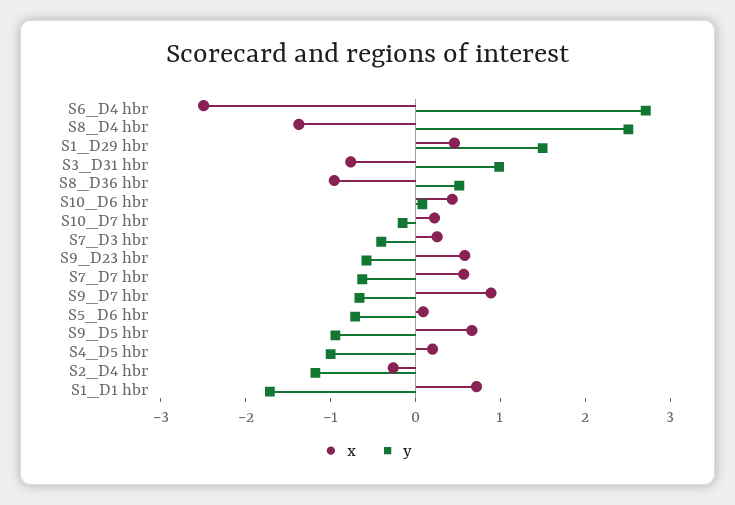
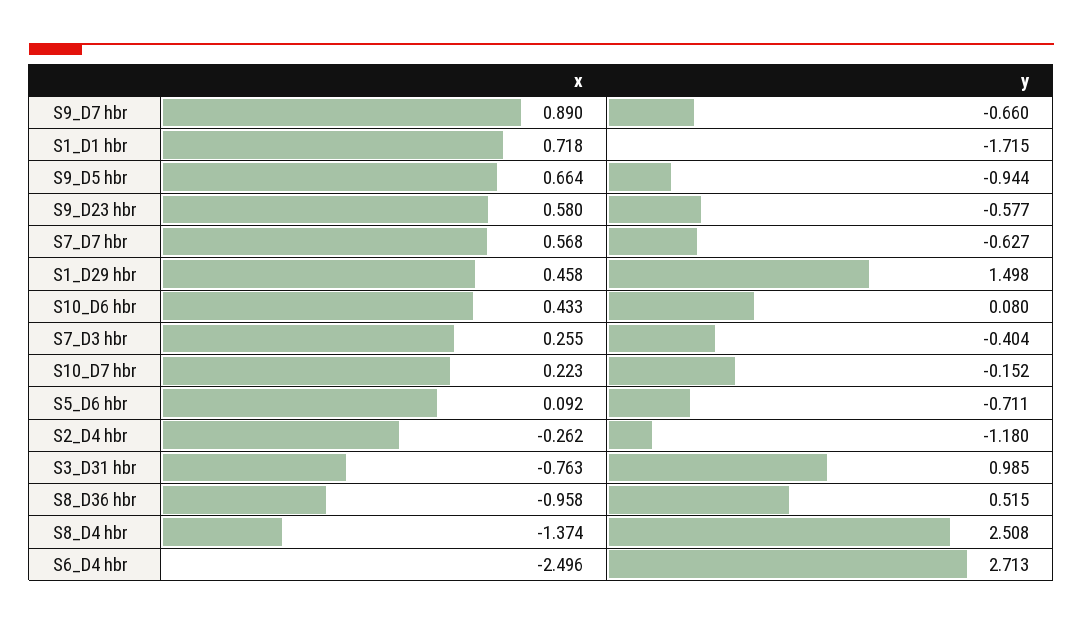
x, S4_D5 hbr: 0.2 -> none
y, S4_D5 hbr: -1 -> none

